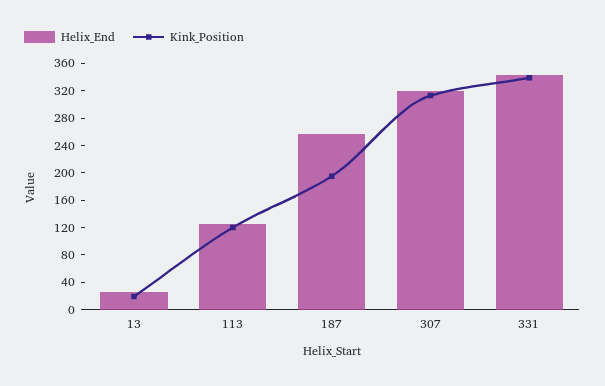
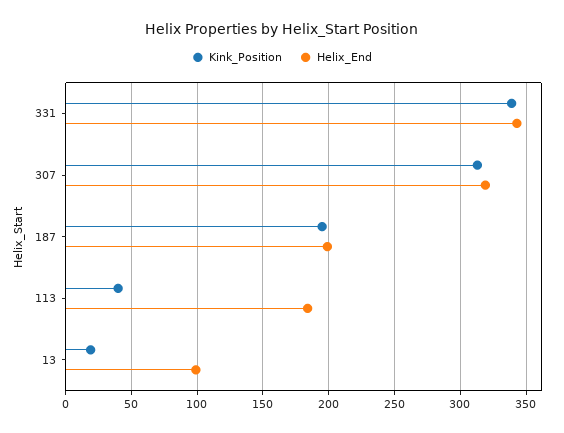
Helix_End, 13: 20 -> 100
Helix_End, 113: 120 -> 185
Kink_Position, 113: 120 -> 40
Helix_End, 187: 260 -> 200

